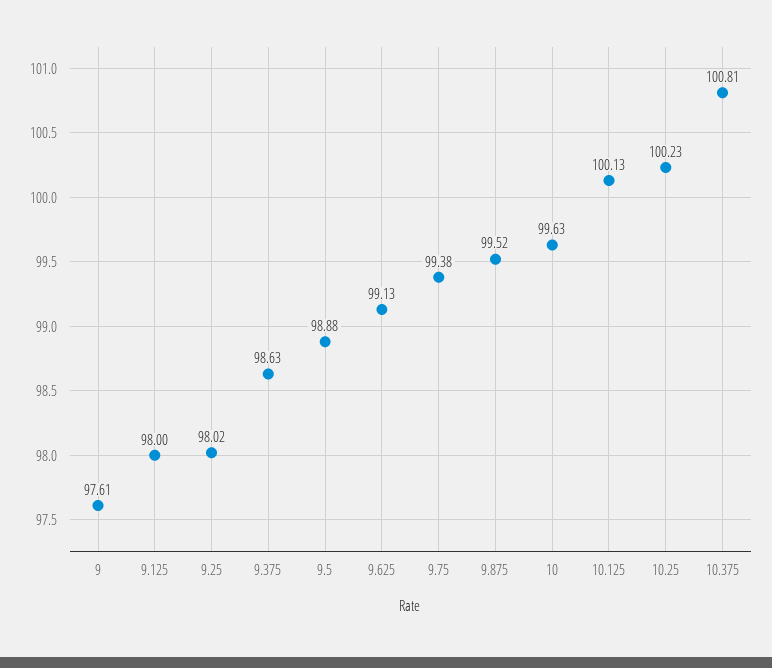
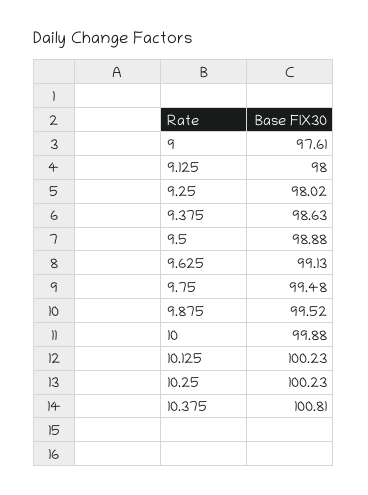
9.75: 99.38 -> 99.48
10: 99.63 -> 99.88
10.125: 100.13 -> 100.23

